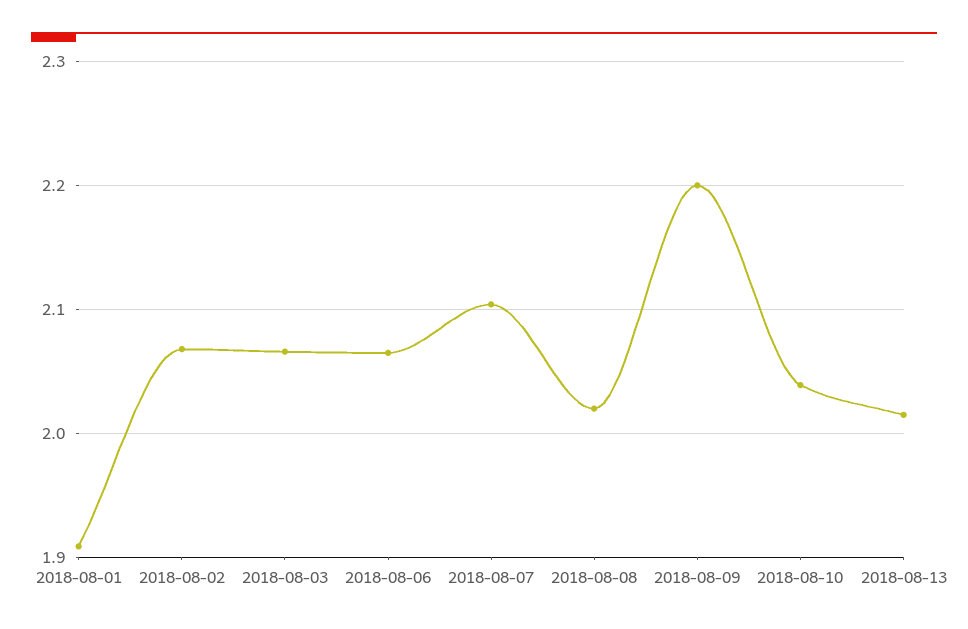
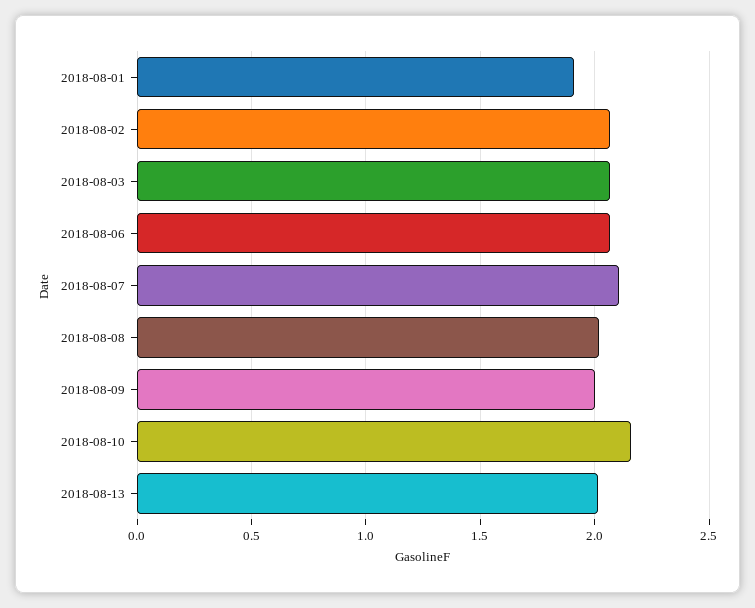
2018-08-09: 2.2 -> 2
2018-08-10: 2.04 -> 2.15

